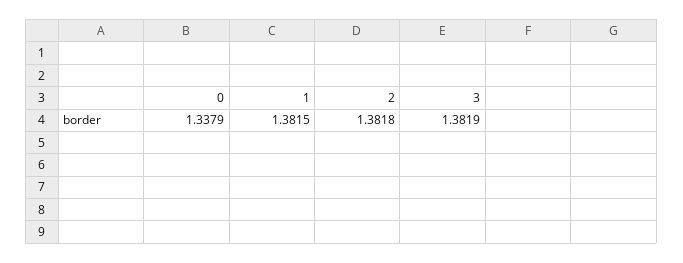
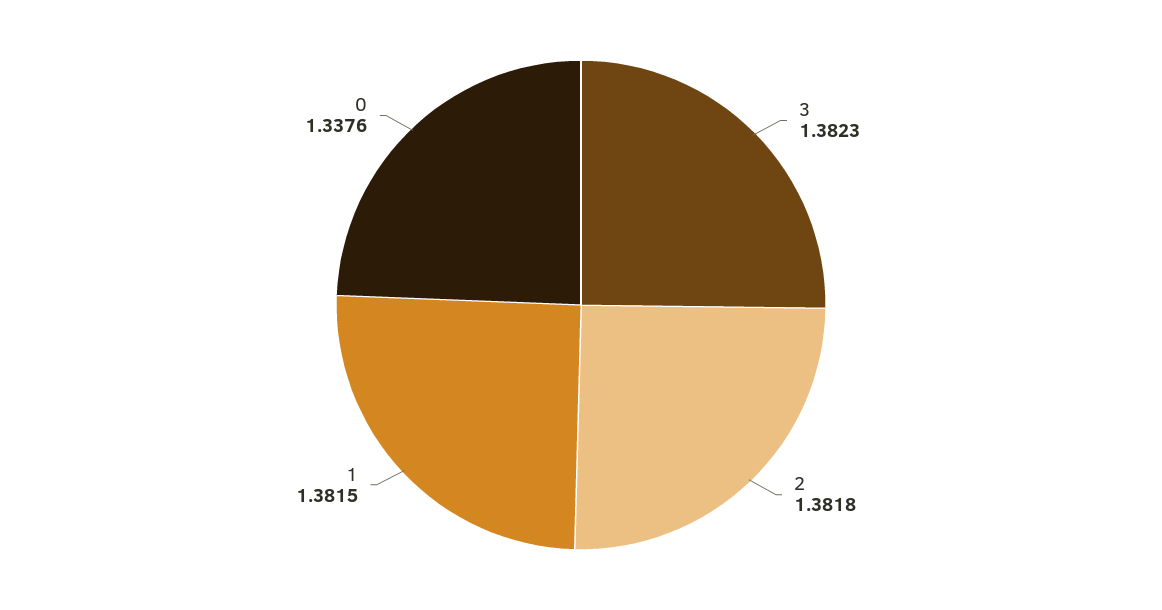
0: 1.3379 -> 1.3376
3: 1.3819 -> 1.3823

